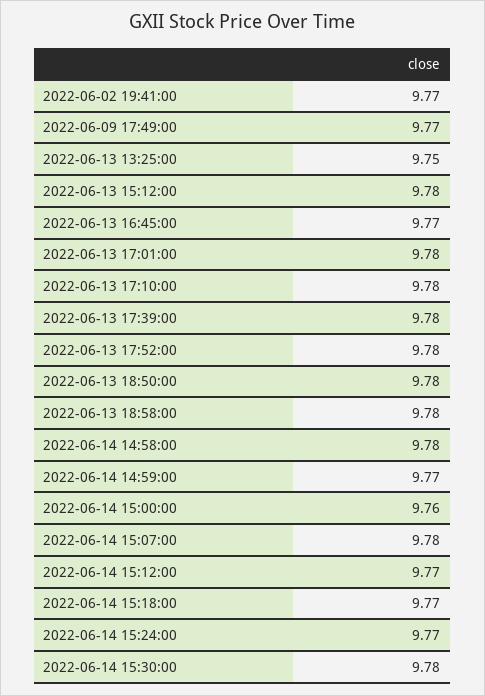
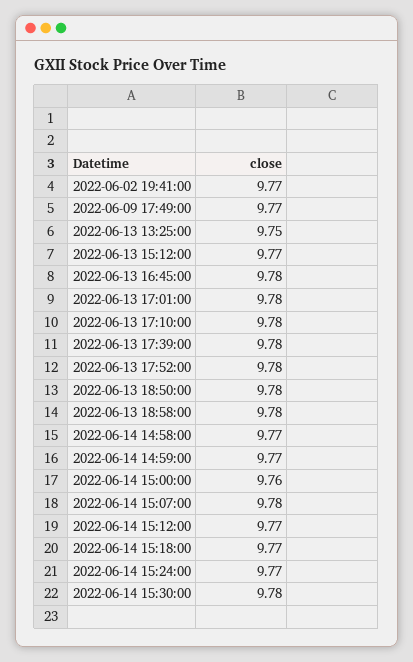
2022-06-13 15:12:00: 9.78 -> 9.77
2022-06-13 16:45:00: 9.77 -> 9.78
2022-06-14 14:58:00: 9.78 -> 9.77

